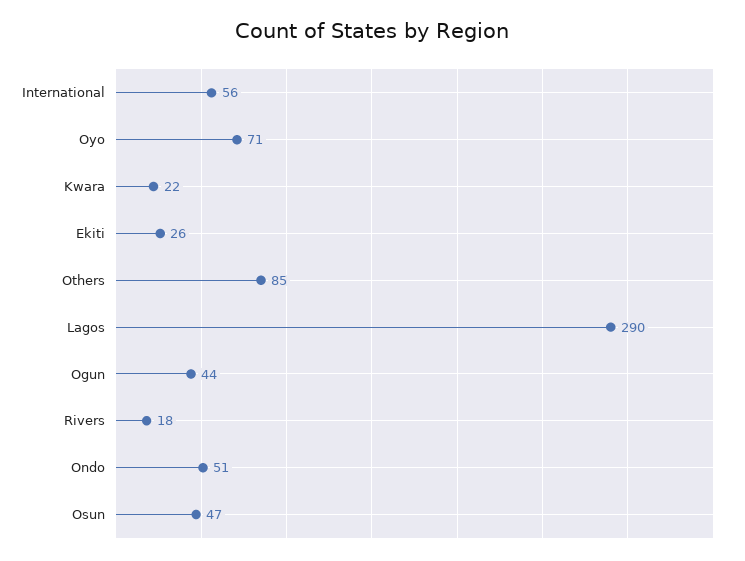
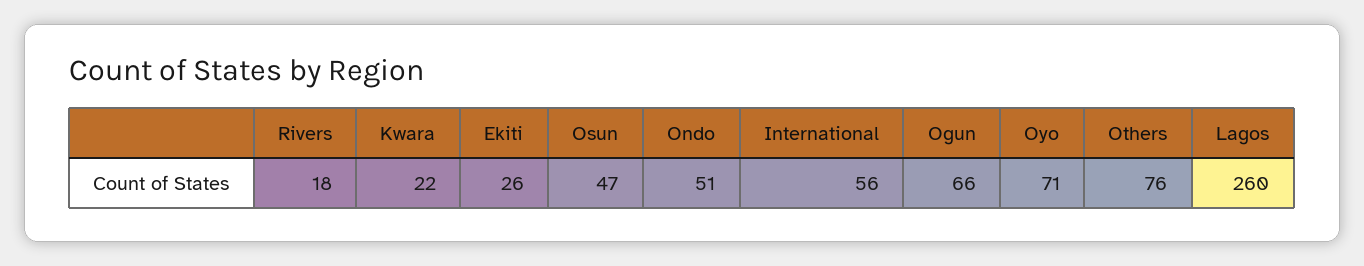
Others: 85 -> 76
Lagos: 290 -> 260
Ogun: 44 -> 66

